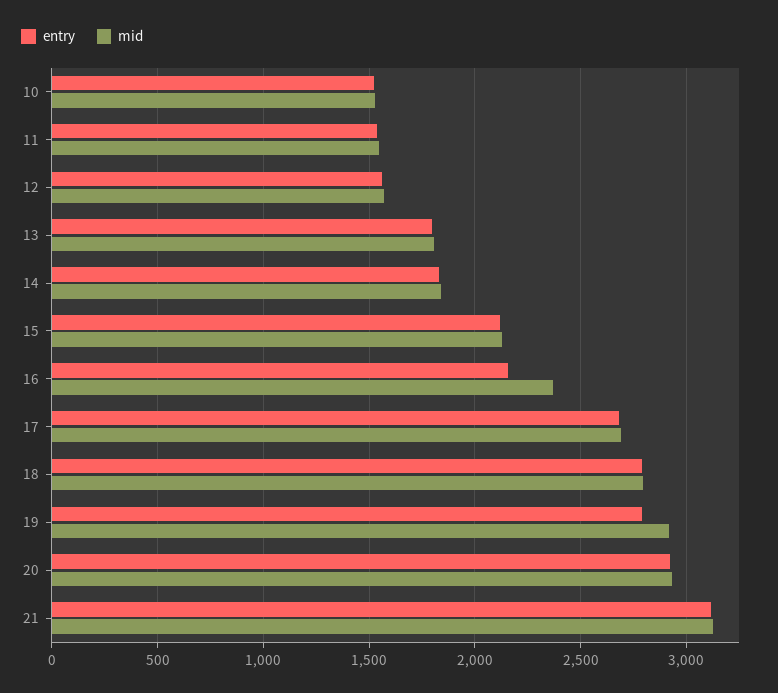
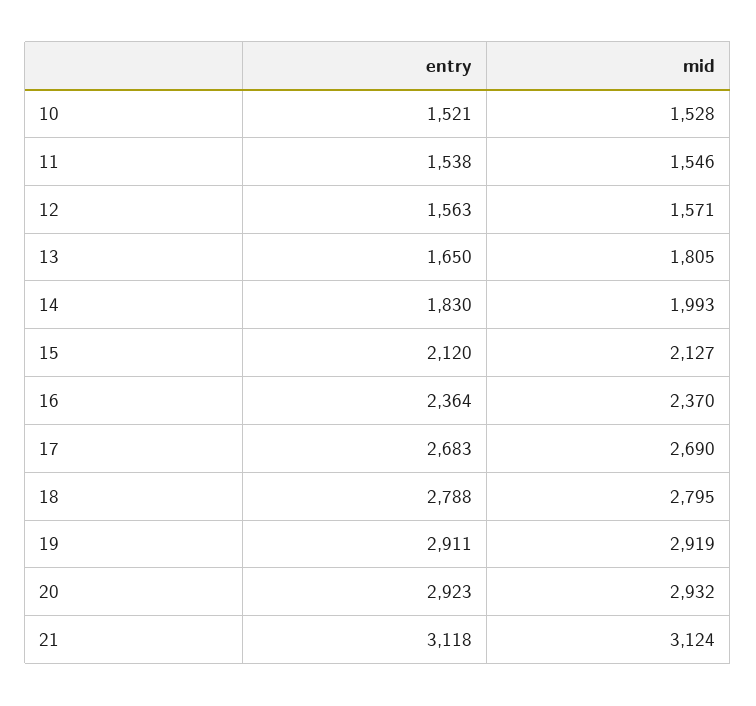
entry, 13: 1800 -> 1650
mid, 14: 1850 -> 1993
entry, 16: 2150 -> 2364
entry, 19: 2800 -> 2911

